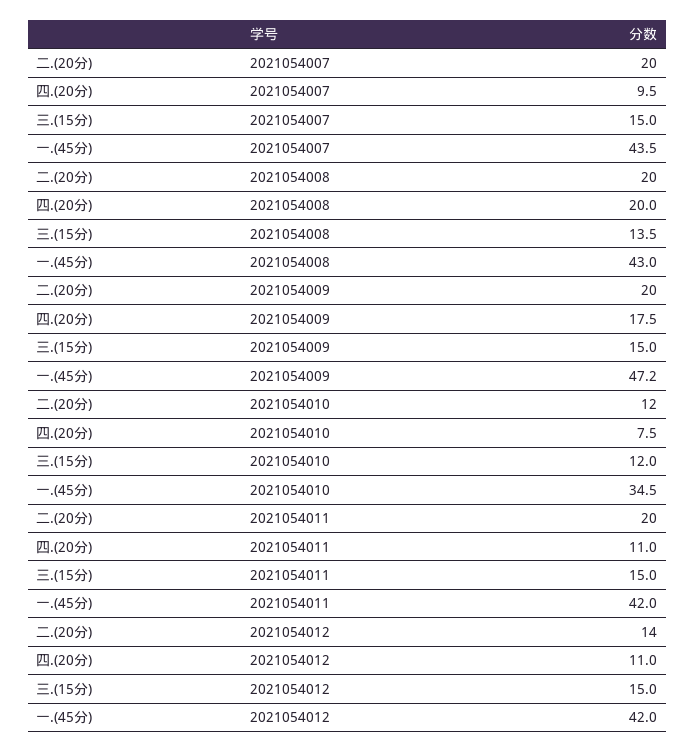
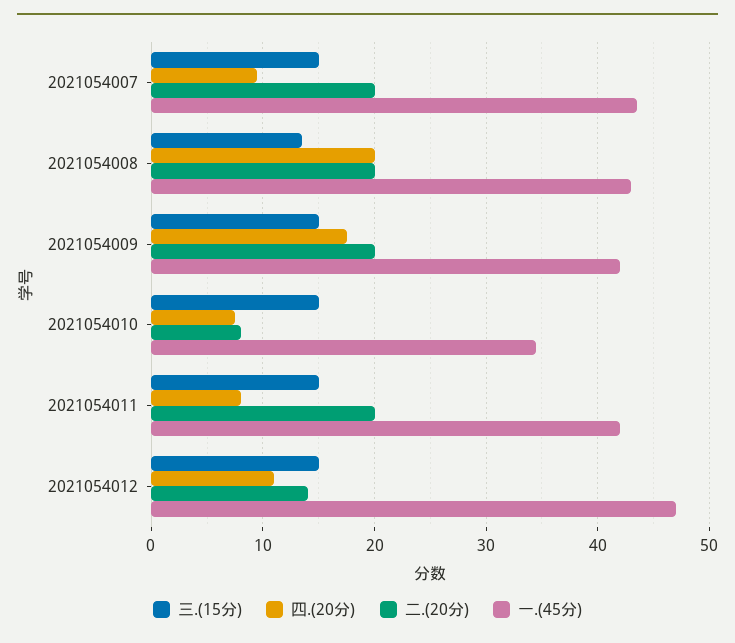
一.(45分), 2021054009: 47.2 -> 42
二.(20分), 2021054010: 12 -> 8
三.(15分), 2021054010: 12 -> 15
四.(20分), 2021054011: 11 -> 8
一.(45分), 2021054012: 42 -> 47

